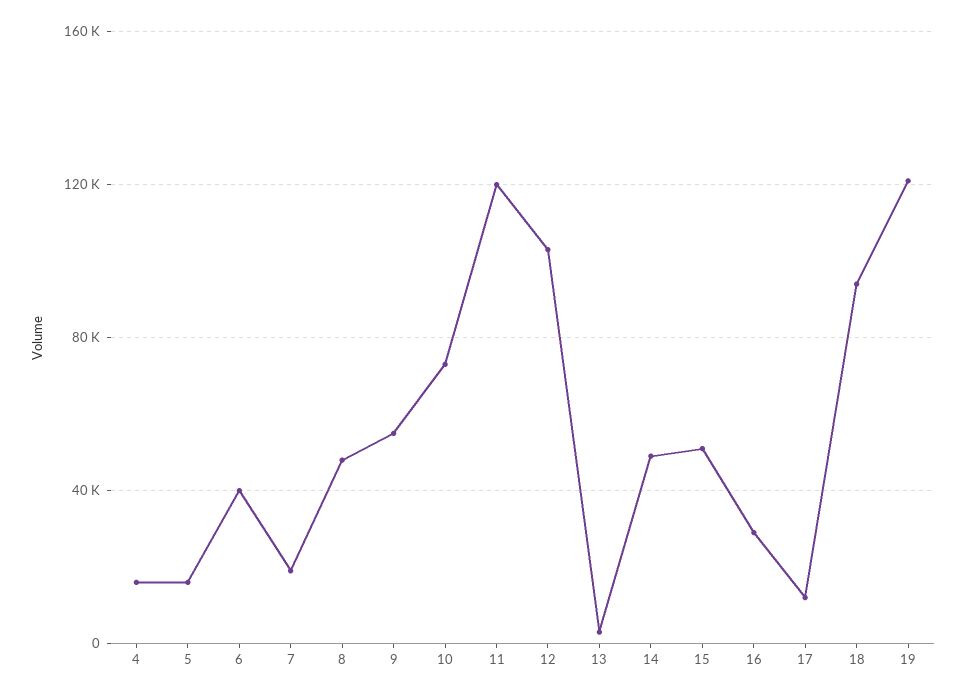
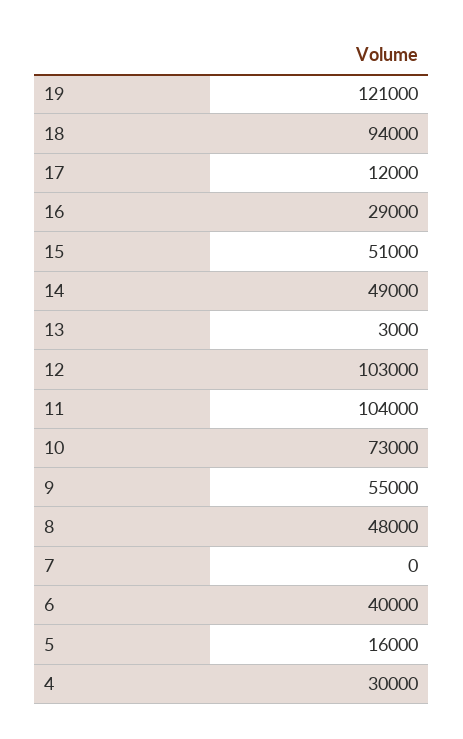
4: 15000 -> 30000
7: 20000 -> 0
11: 120000 -> 104000

